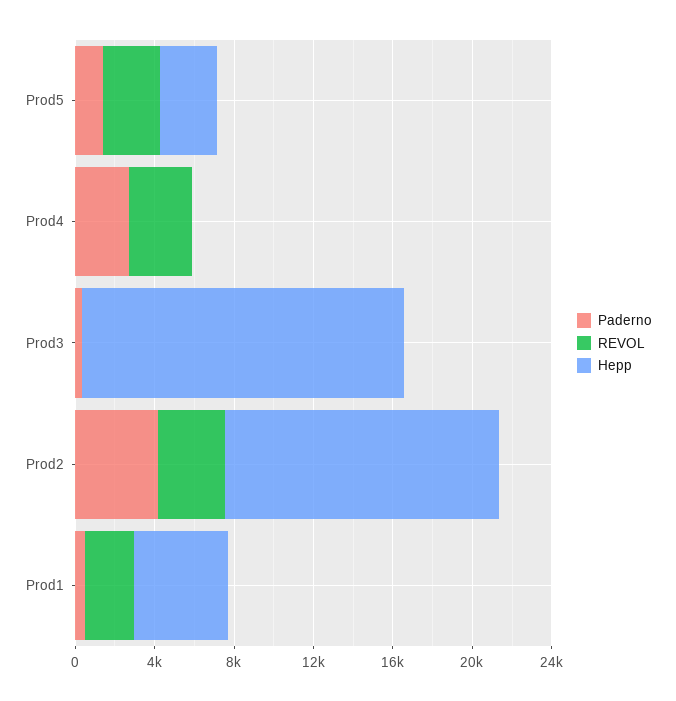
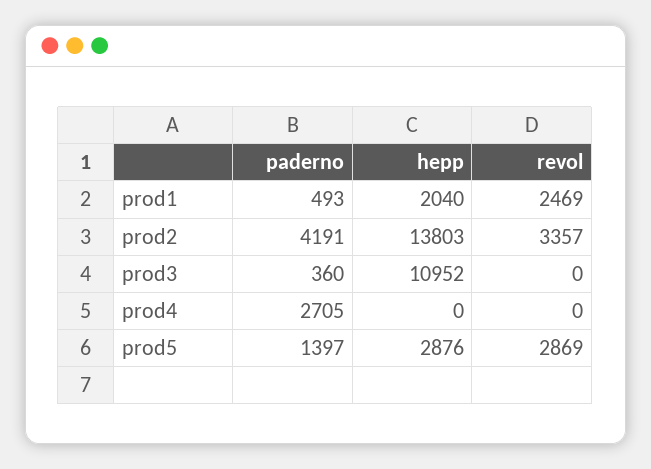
REVOL, Prod4: 3000 -> 0
Hepp, Prod3: 16000 -> 10952
Hepp, Prod1: 5000 -> 2040

